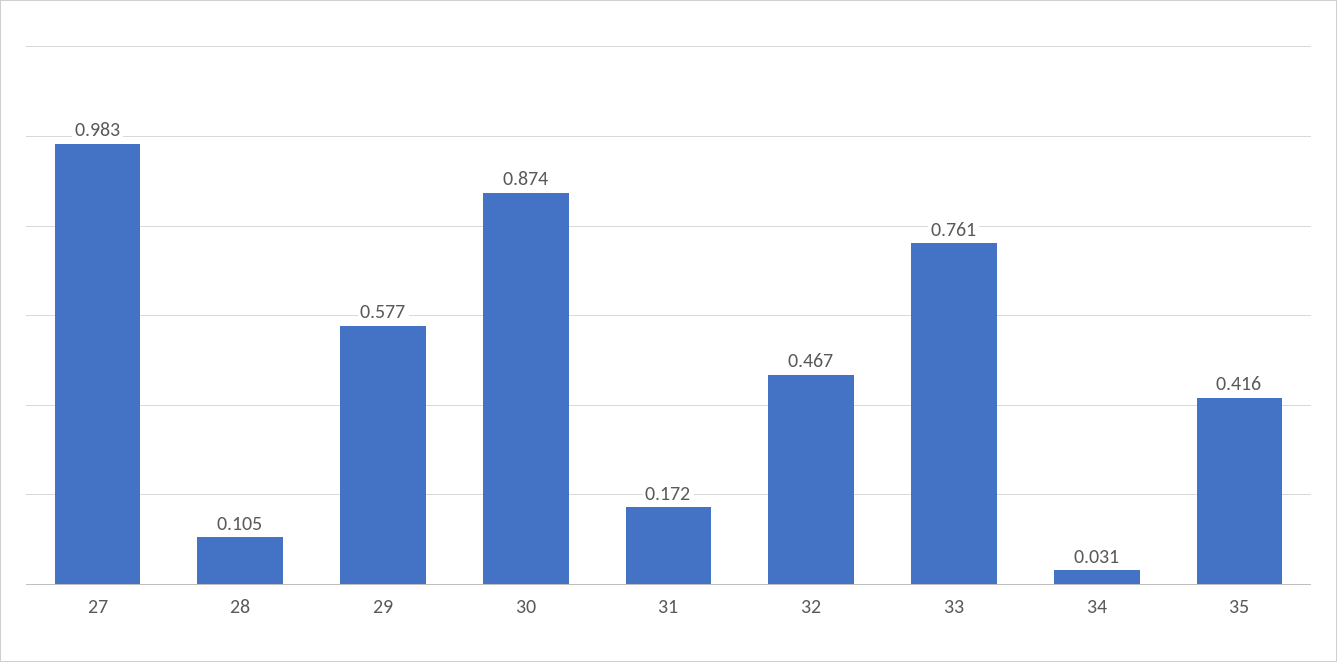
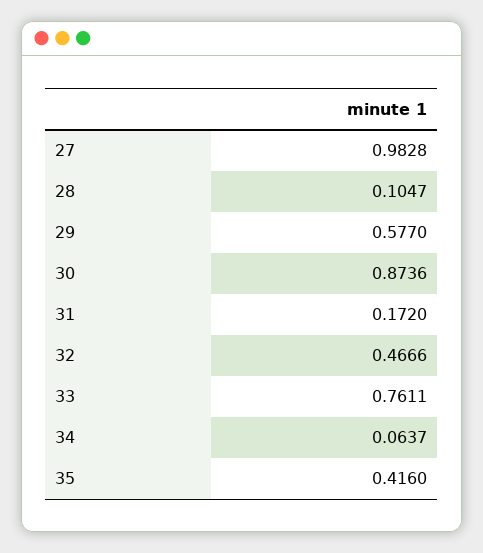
34: 0.031 -> 0.0637

